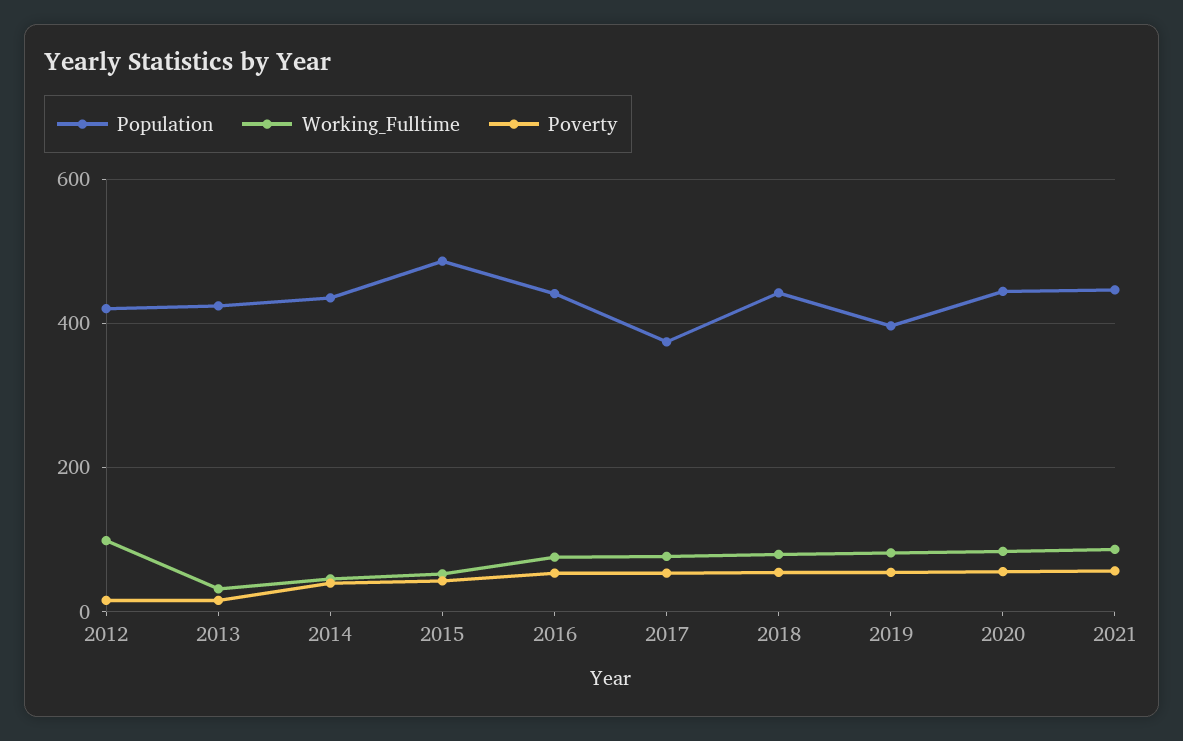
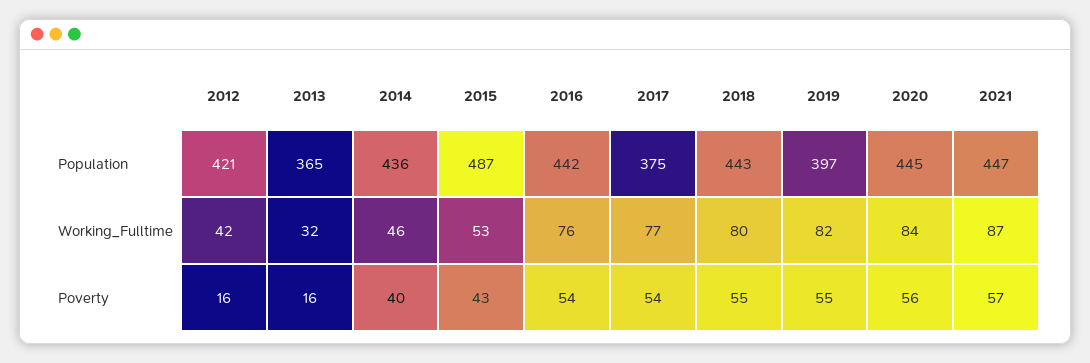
Working_Fulltime, 2012: 100 -> 42
Population, 2013: 420 -> 365

